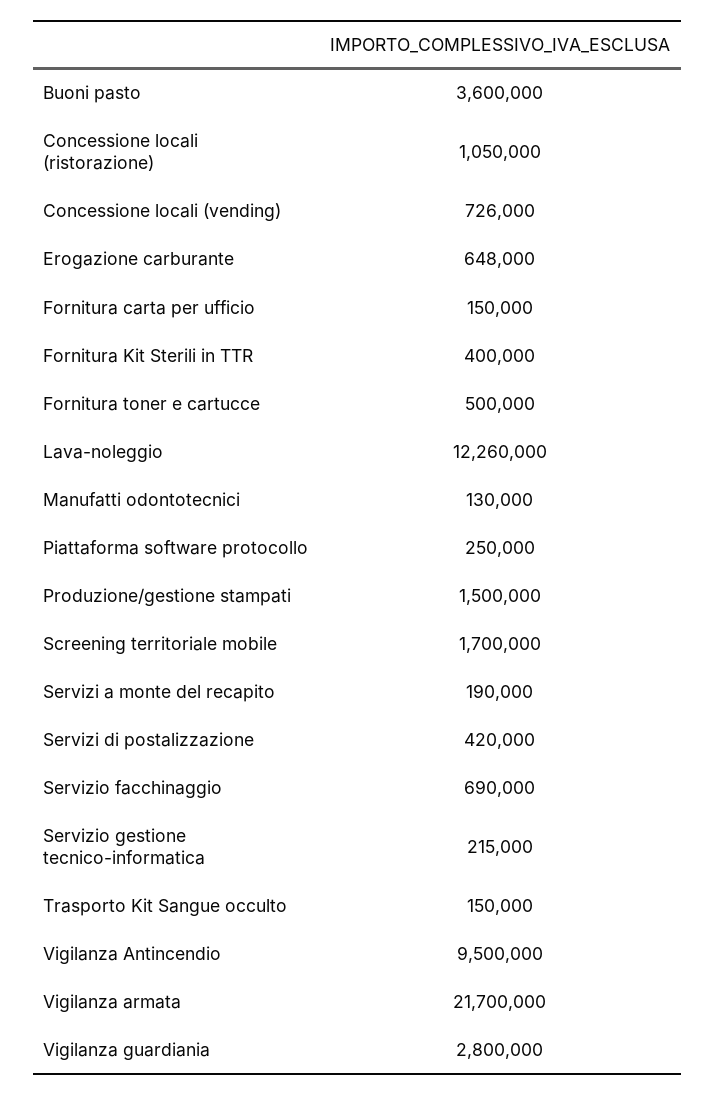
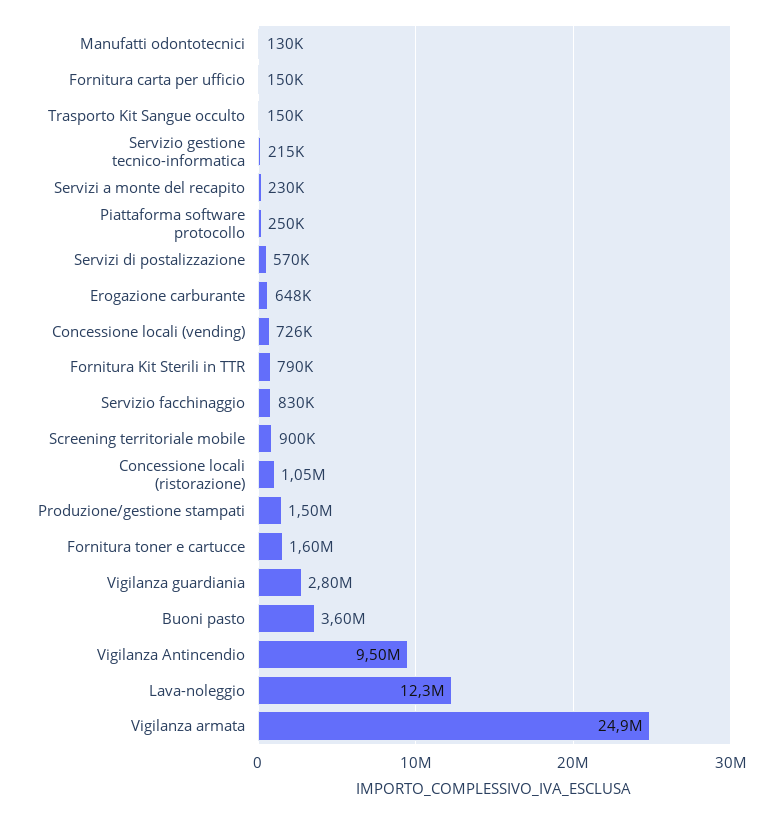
Fornitura Kit Sterili in TTR: 400000 -> 790000
Fornitura toner e cartucce: 500000 -> 1600000
Screening territoriale mobile: 1700000 -> 900000
Servizi a monte del recapito: 190000 -> 230000
Servizi di postalizzazione: 420000 -> 570000
Servizio facchinaggio: 690000 -> 830000
Vigilanza armata: 21700000 -> 24900000

